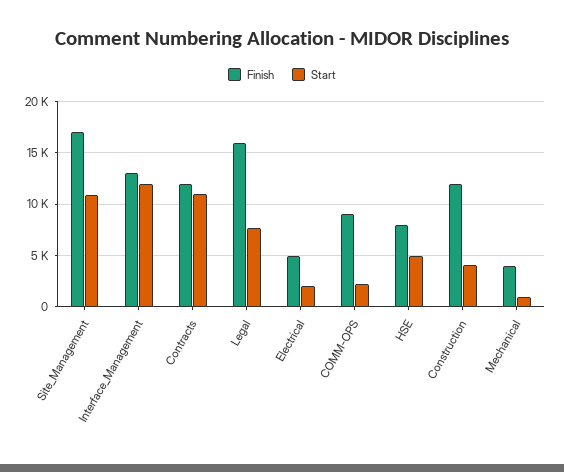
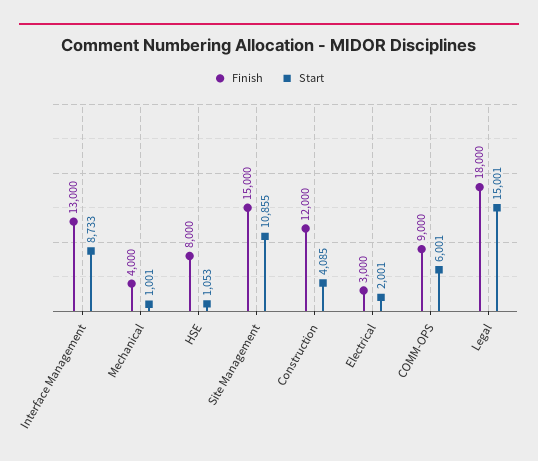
Finish, Site_Management: 17000 -> 15000
Start, Interface_Management: 12000 -> 8733
Finish, Contracts: 12000 -> none
Start, Contracts: 11000 -> none
Finish, Legal: 16000 -> 18000
Start, Legal: 8000 -> 15001
Finish, Electrical: 5000 -> 3000
Start, COMM-OPS: 2000 -> 6001
Start, HSE: 5000 -> 1053

